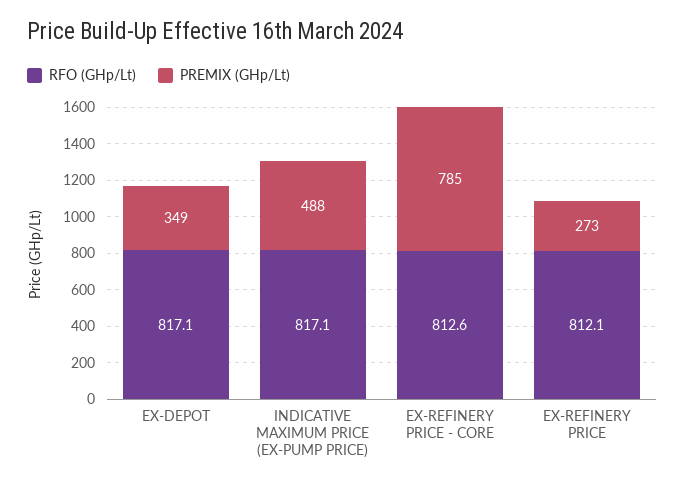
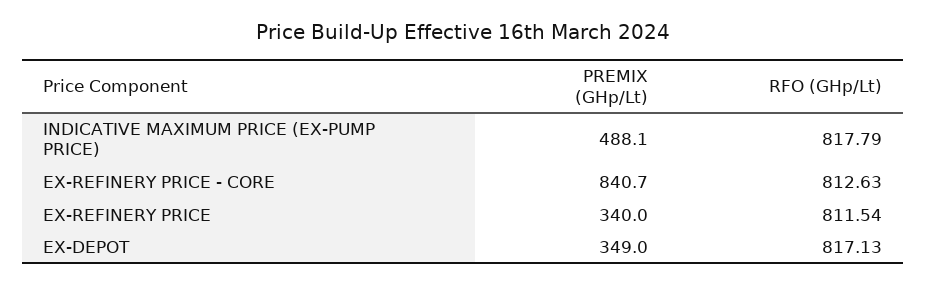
RFO (GHp/Lt), INDICATIVE MAXIMUM PRICE (EX-PUMP PRICE): 817.1 -> 817.79
PREMIX (GHp/Lt), EX-REFINERY PRICE - CORE: 785 -> 840.7
RFO (GHp/Lt), EX-REFINERY PRICE: 812.1 -> 811.54
PREMIX (GHp/Lt), EX-REFINERY PRICE: 273 -> 340

